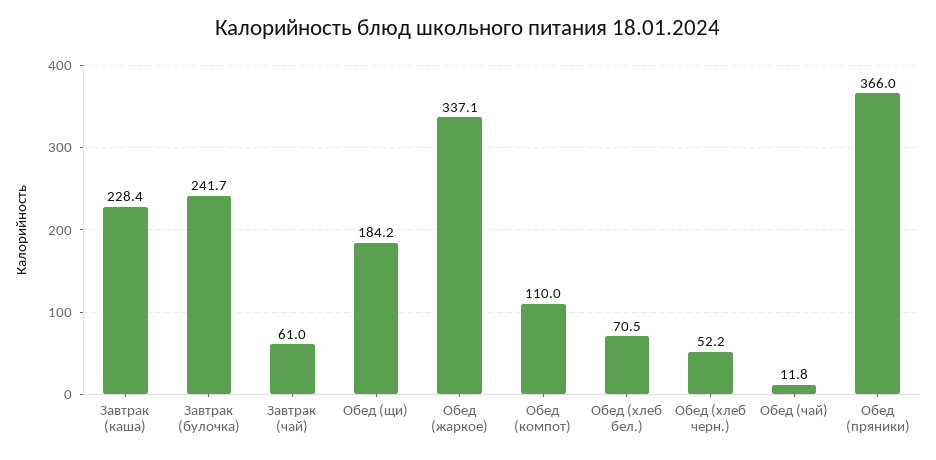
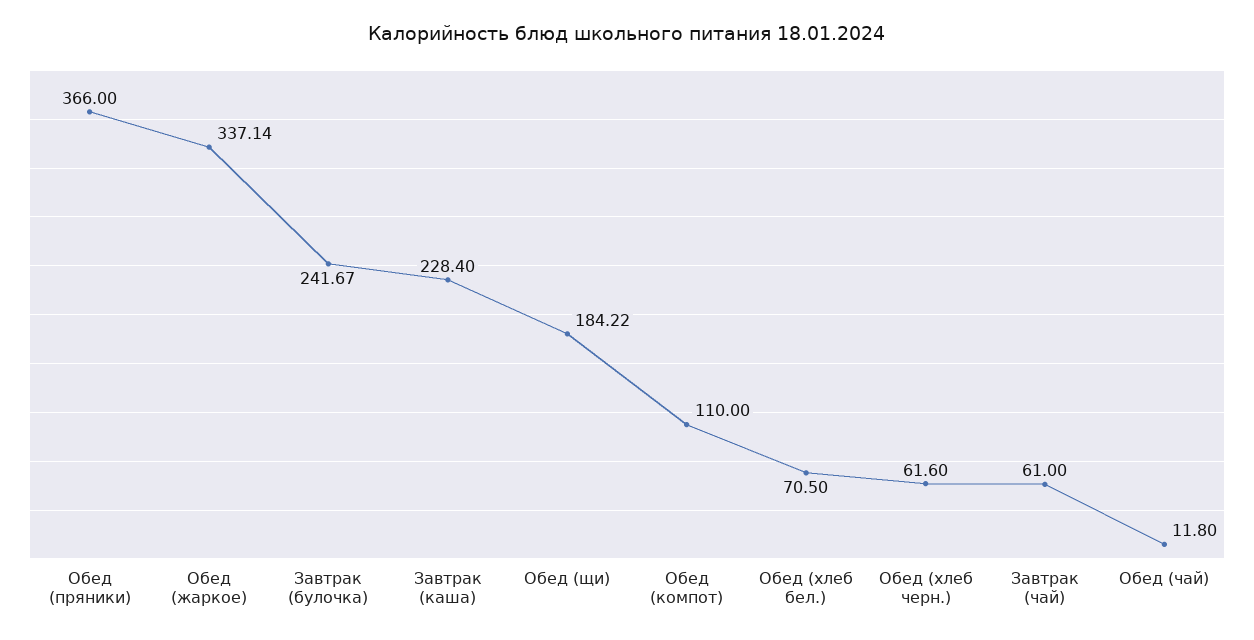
Обед (хлеб черн.): 52.2 -> 61.6

